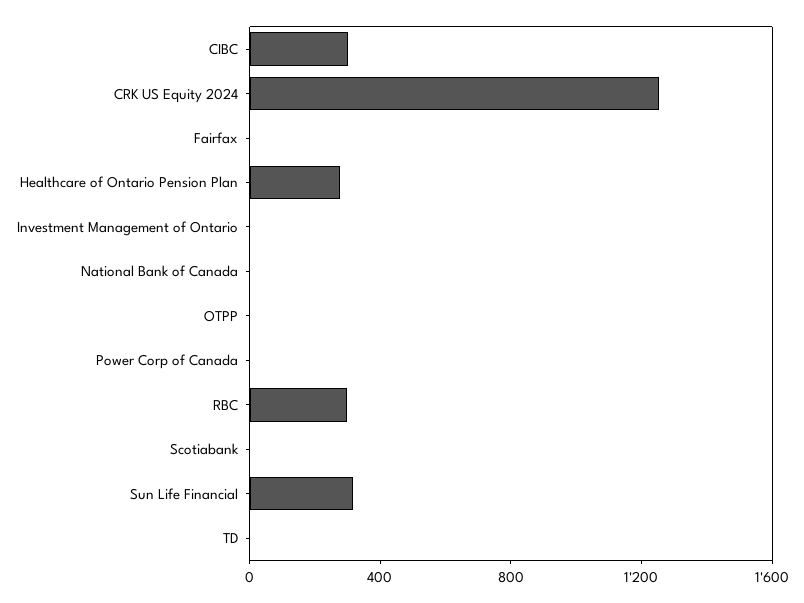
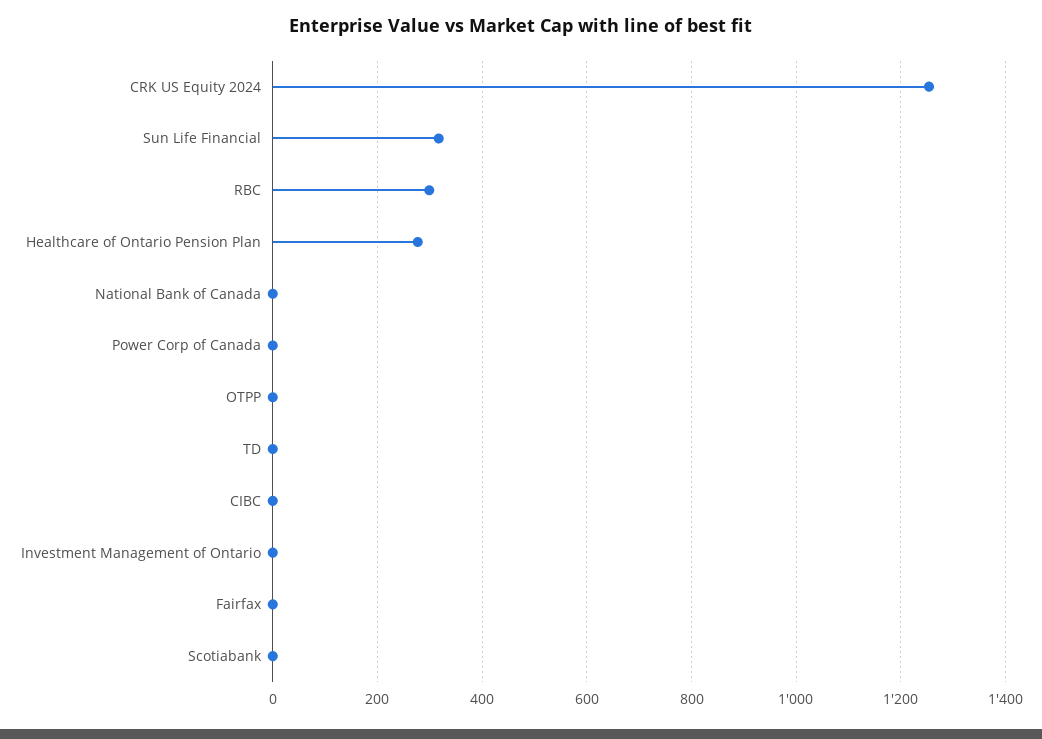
CIBC: 300 -> 0

